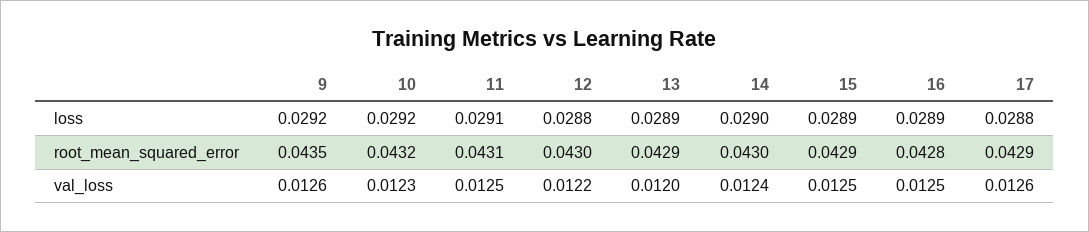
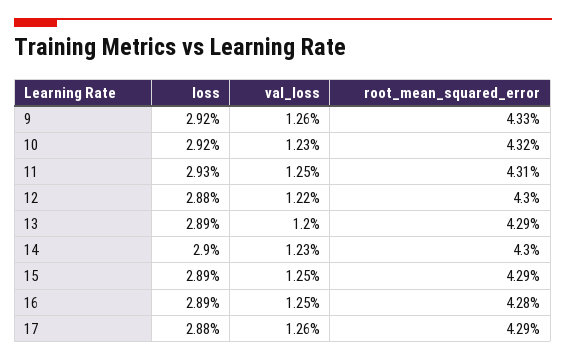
11, loss: 0.0291 -> 0.0293
9, root_mean_squared_error: 0.0435 -> 0.0433
14, val_loss: 0.0124 -> 0.0123

